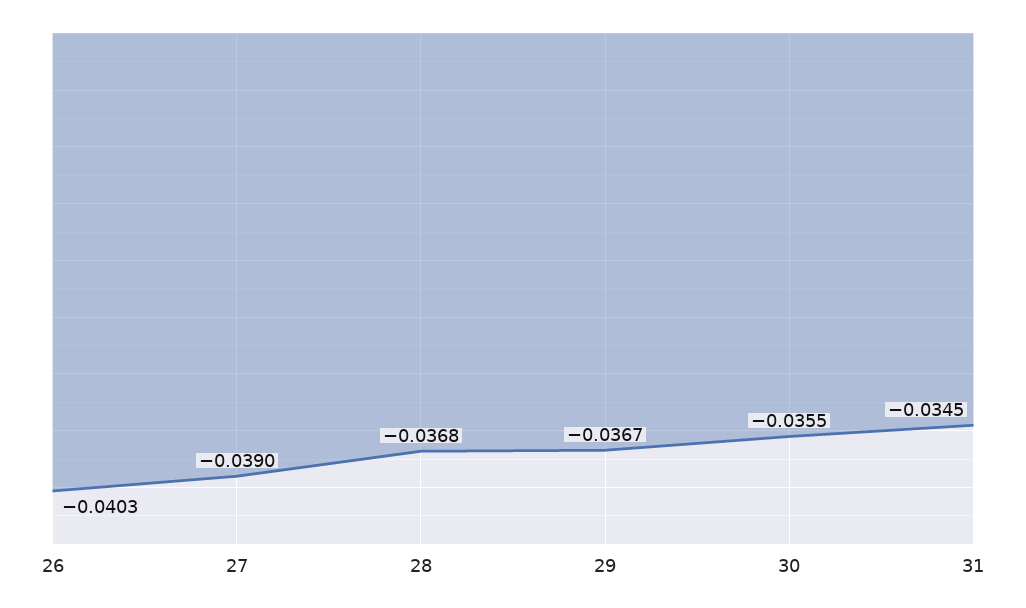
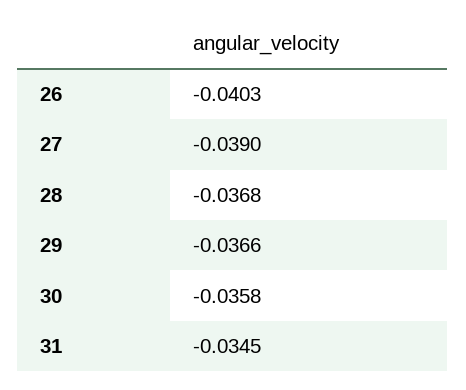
29: -0.0367 -> -0.0366
30: -0.0355 -> -0.0358

